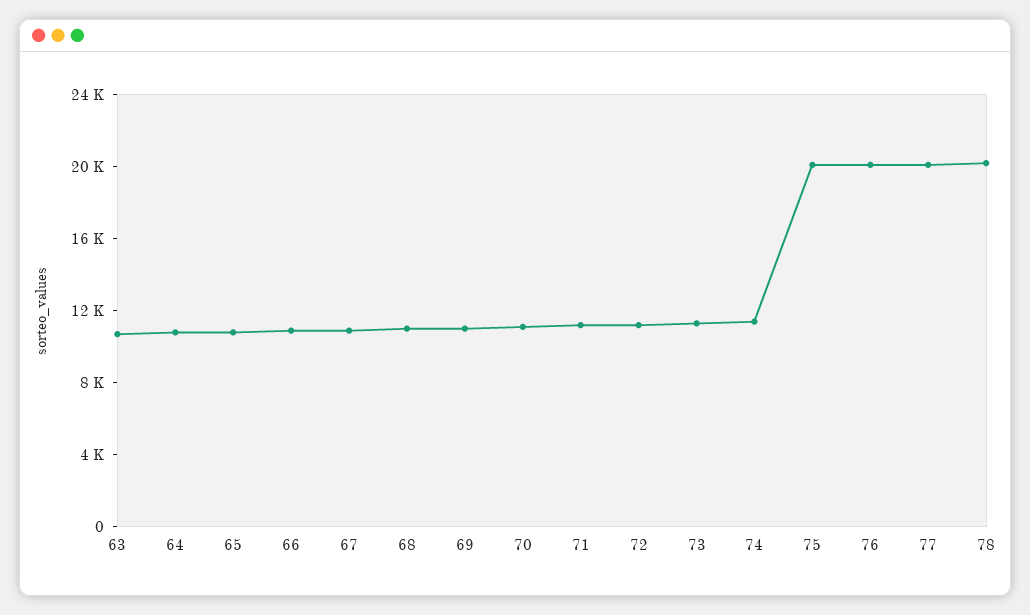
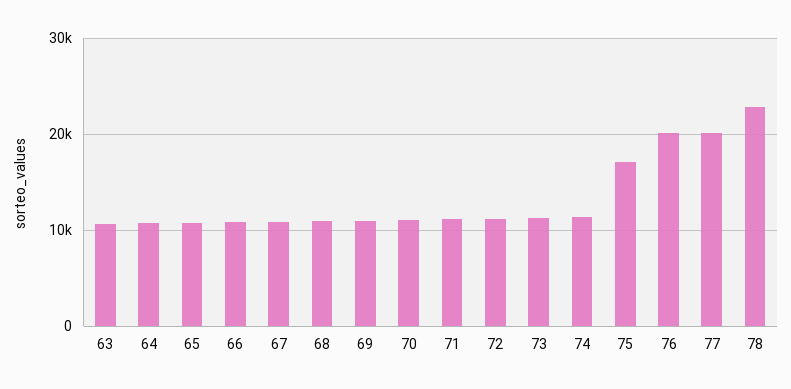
75: 20000 -> 17000
78: 20000 -> 23000

